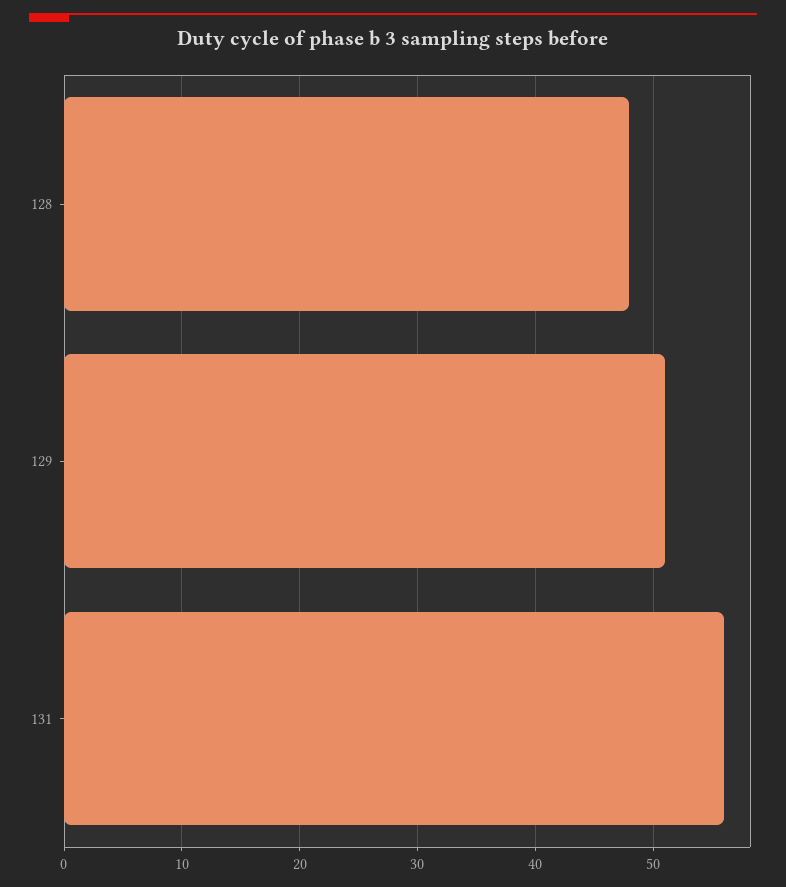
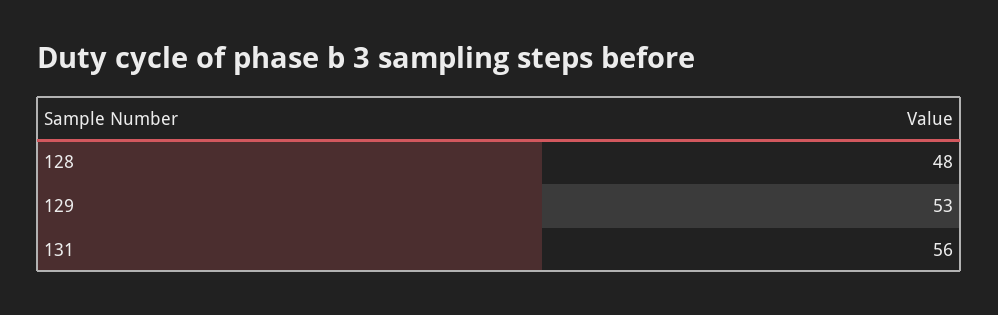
129: 51 -> 53

